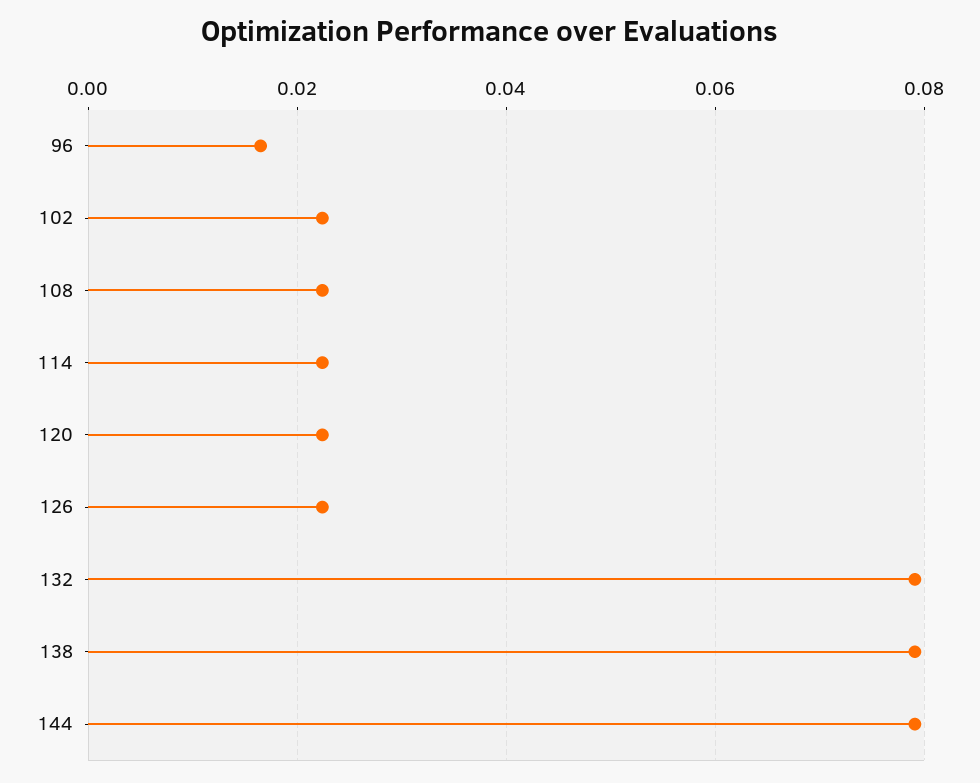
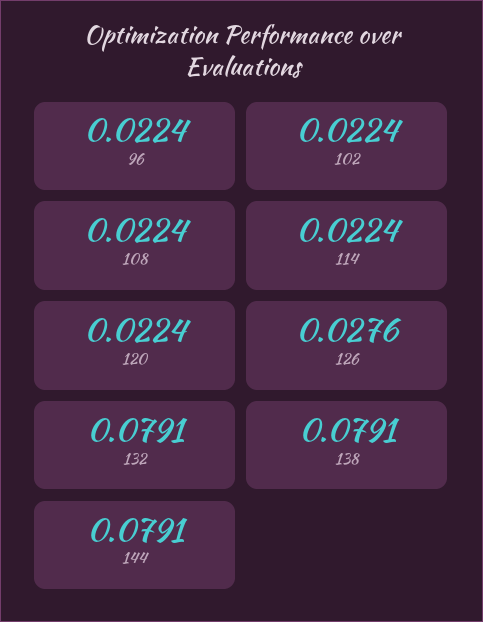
96: 0.016 -> 0.0224
126: 0.022 -> 0.0276

